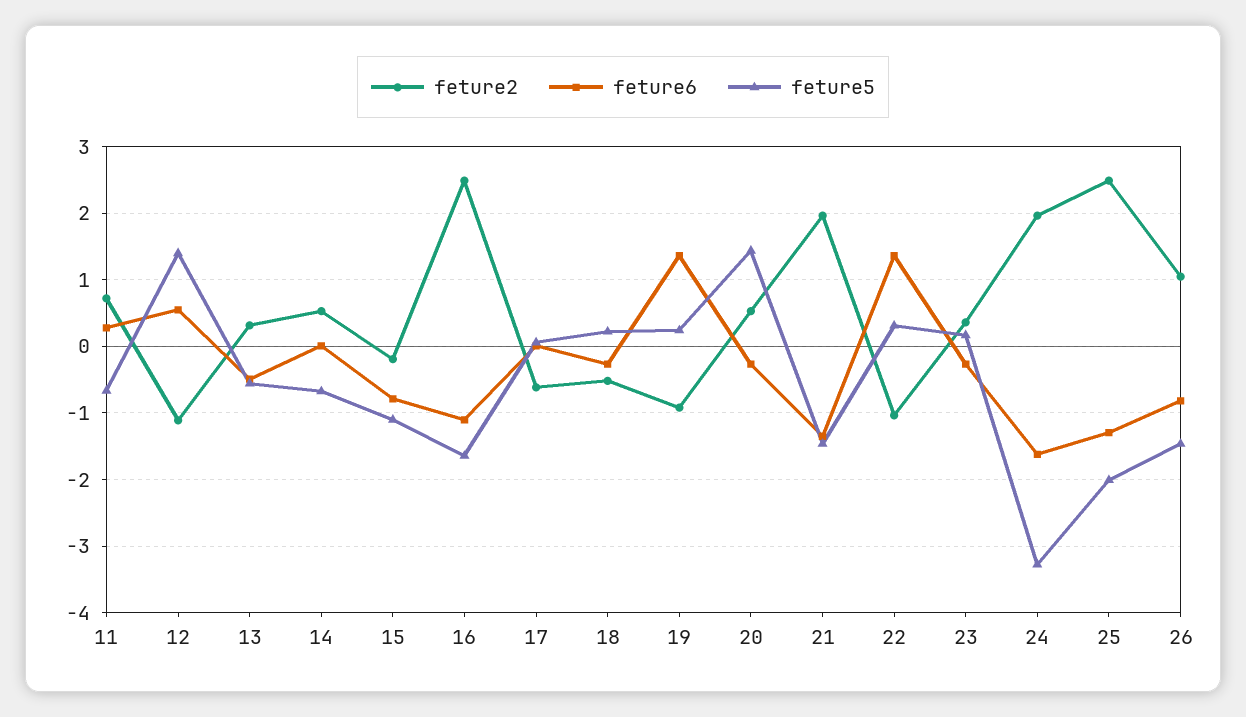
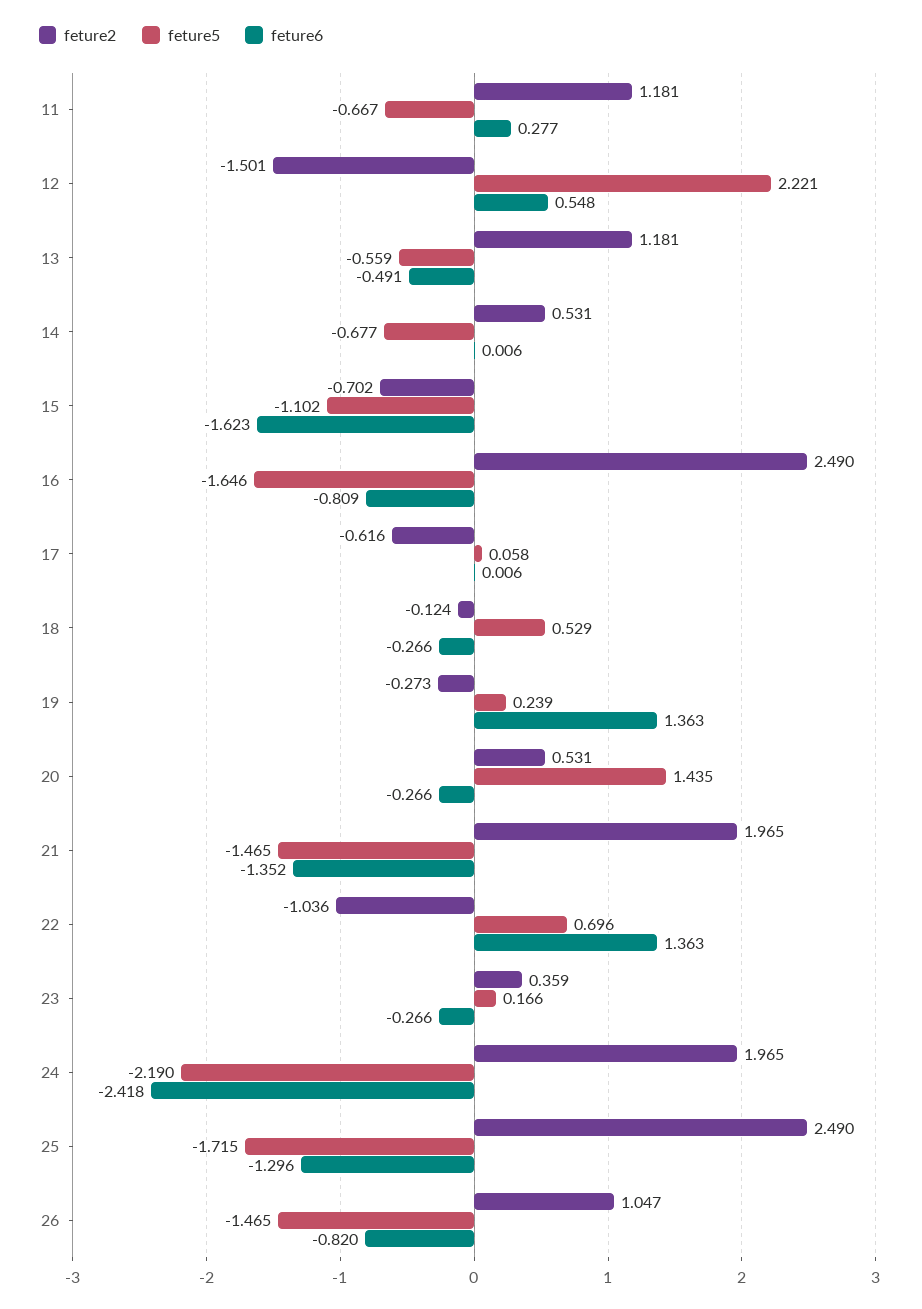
feture2, 11: 0.7 -> 1.181
feture2, 12: -1.1 -> -1.501
feture5, 12: 1.4 -> 2.221
feture2, 13: 0.3 -> 1.181
feture2, 15: -0.2 -> -0.702
feture6, 15: -0.8 -> -1.623
feture6, 16: -1.1 -> -0.809
feture2, 18: -0.5 -> -0.124
feture5, 18: 0.2 -> 0.529
feture2, 19: -0.9 -> -0.273
feture5, 22: 0.3 -> 0.696
feture6, 24: -1.6 -> -2.418
feture5, 24: -3.3 -> -2.19
feture5, 25: -2 -> -1.715

